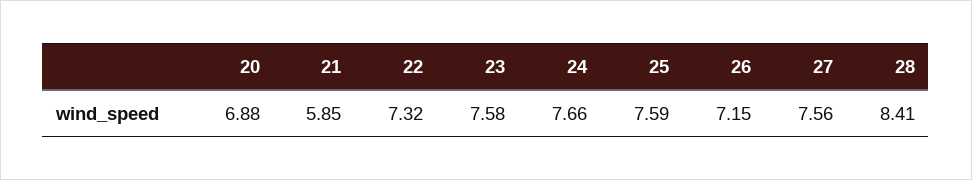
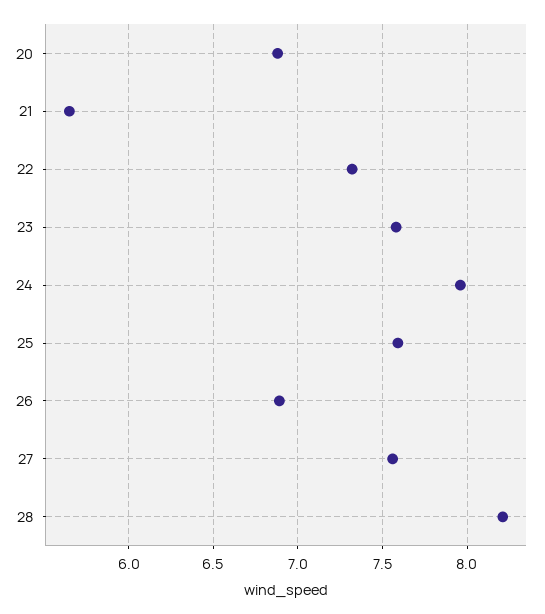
21: 5.85 -> 5.65
24: 7.66 -> 7.95
26: 7.15 -> 6.9
28: 8.41 -> 8.2

